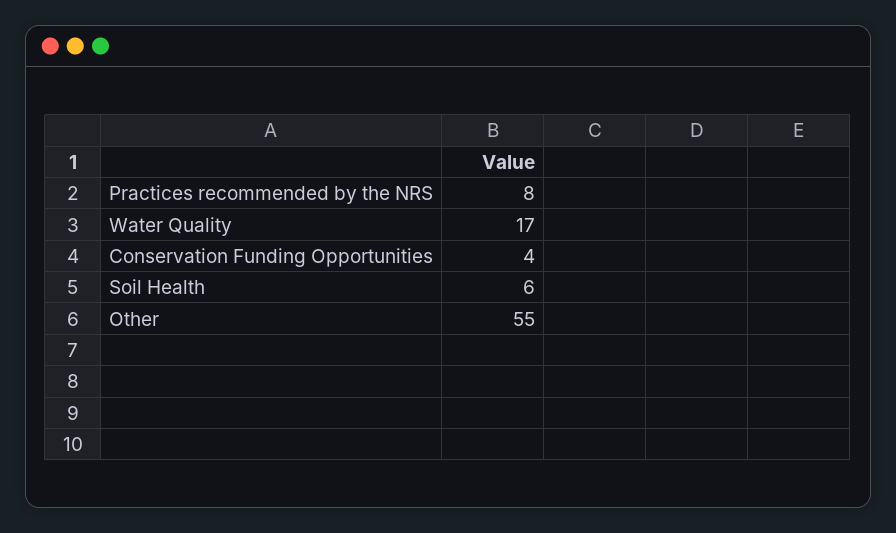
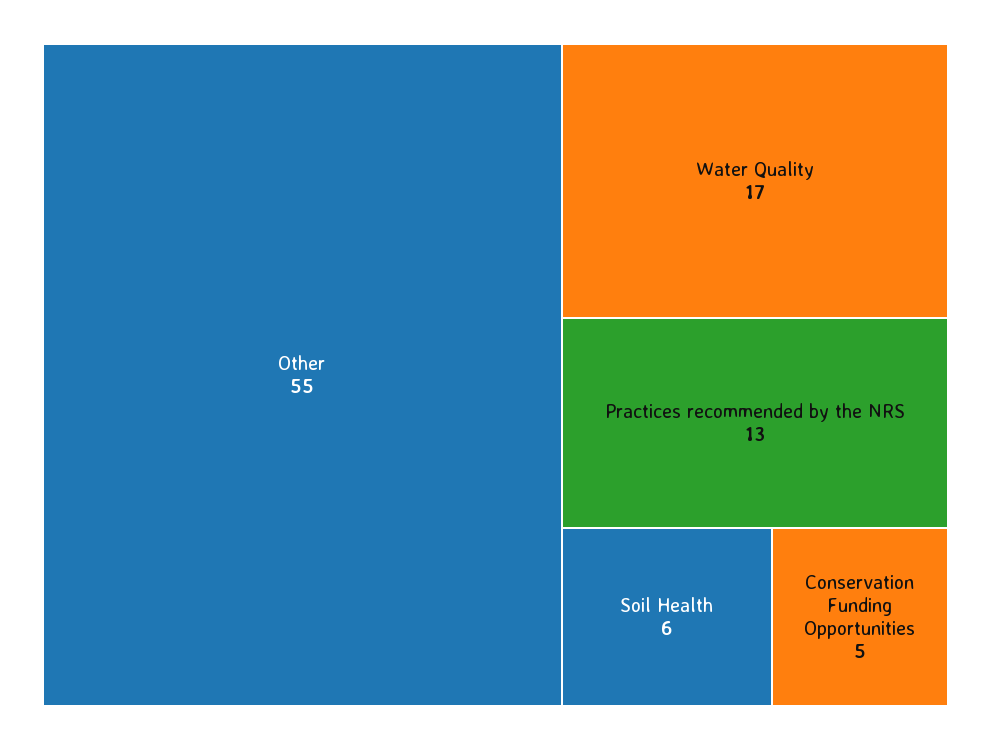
Practices recommended by the NRS: 8 -> 13
Conservation Funding Opportunities: 4 -> 5

